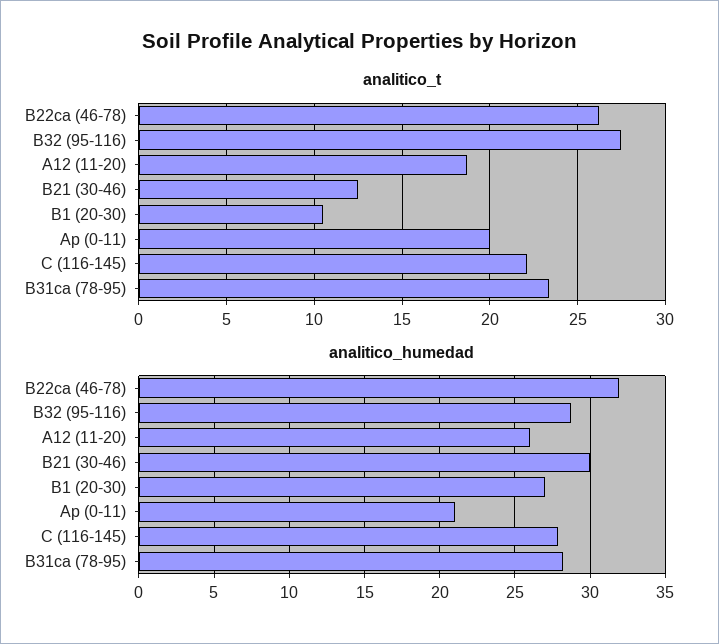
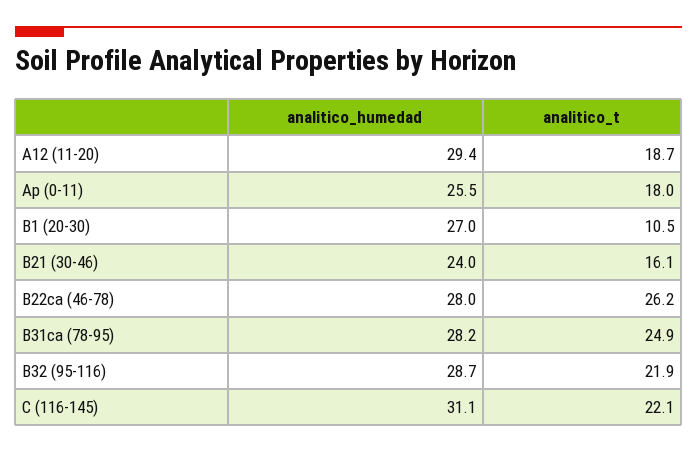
analitico_t, B32 (95-116): 27.5 -> 21.9
analitico_t, B21 (30-46): 12.5 -> 16.1
analitico_t, Ap (0-11): 20 -> 18
analitico_t, B31ca (78-95): 23.5 -> 24.9
analitico_humedad, B22ca (46-78): 32 -> 28
analitico_humedad, A12 (11-20): 26 -> 29.4
analitico_humedad, B21 (30-46): 30 -> 24
analitico_humedad, Ap (0-11): 21 -> 25.5
analitico_humedad, C (116-145): 28 -> 31.1

